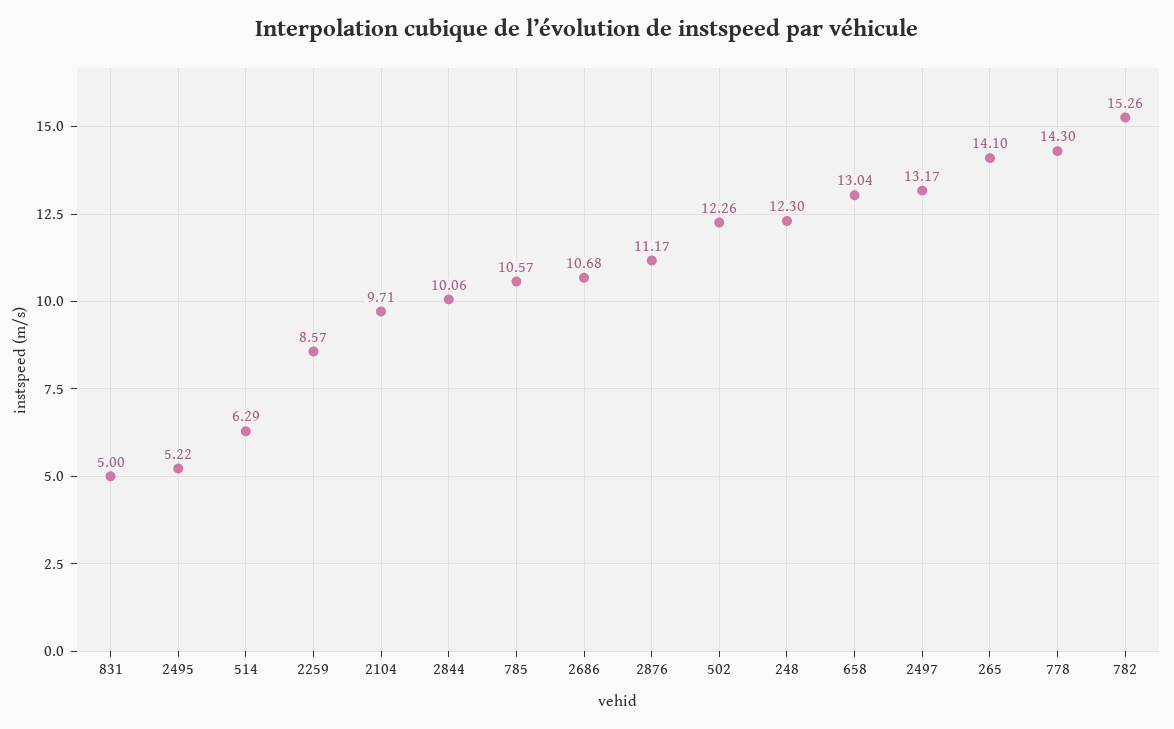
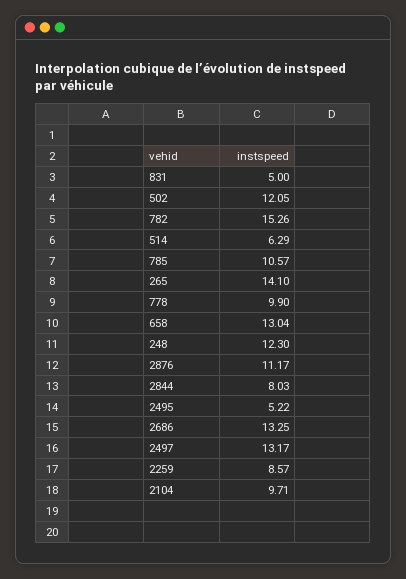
2844: 10.06 -> 8.03
2686: 10.68 -> 13.25
502: 12.26 -> 12.05
778: 14.3 -> 9.9

